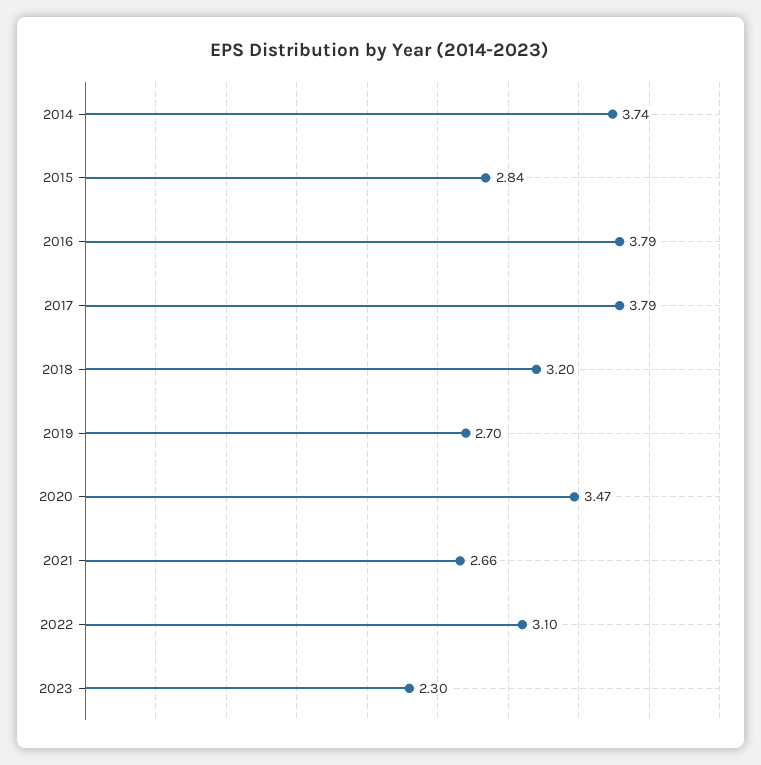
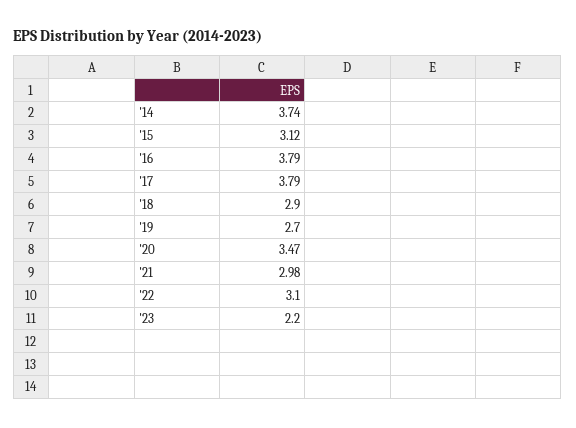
2015: 2.84 -> 3.12
2018: 3.2 -> 2.9
2021: 2.66 -> 2.98
2023: 2.3 -> 2.2

